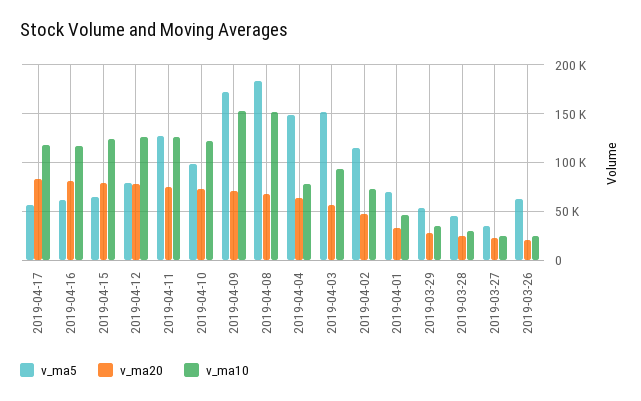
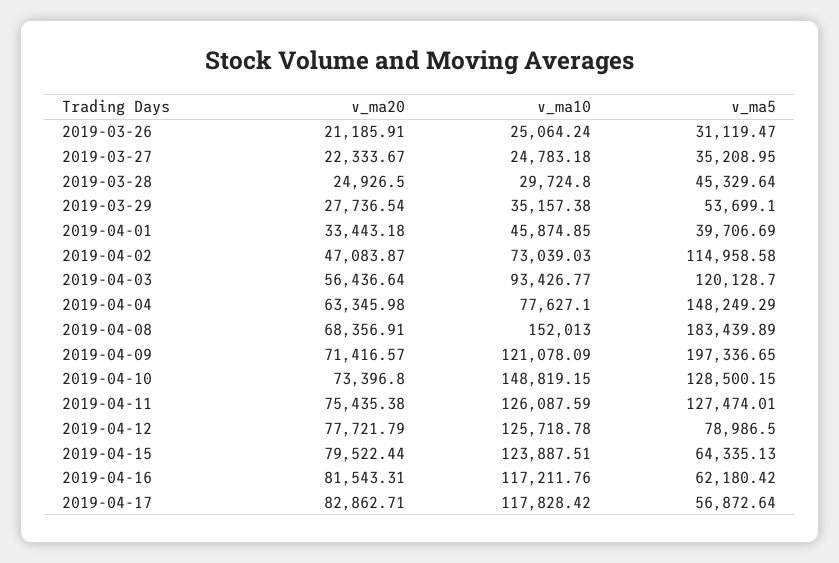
v_ma5, 2019-04-10: 100000 -> 128500.15
v_ma10, 2019-04-10: 120000 -> 148819.15
v_ma5, 2019-04-09: 170000 -> 197336.65
v_ma10, 2019-04-09: 150000 -> 121078.09
v_ma5, 2019-04-03: 150000 -> 120128.7
v_ma5, 2019-04-01: 70000 -> 39706.69
v_ma5, 2019-03-26: 60000 -> 31119.47

